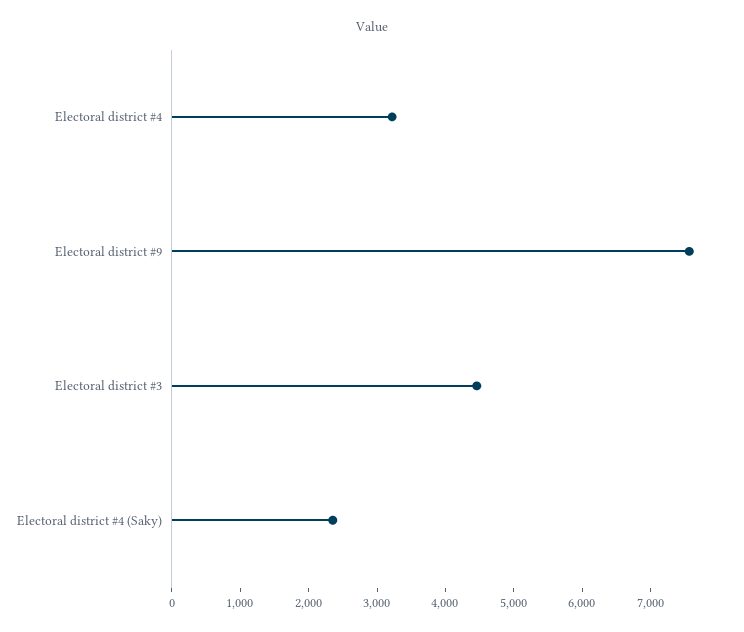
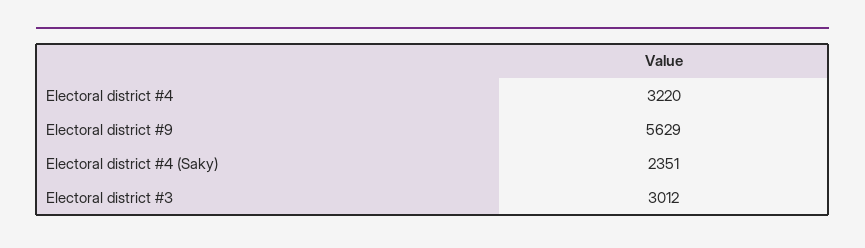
Electoral district #9: 7600 -> 5629
Electoral district #3: 4400 -> 3012

